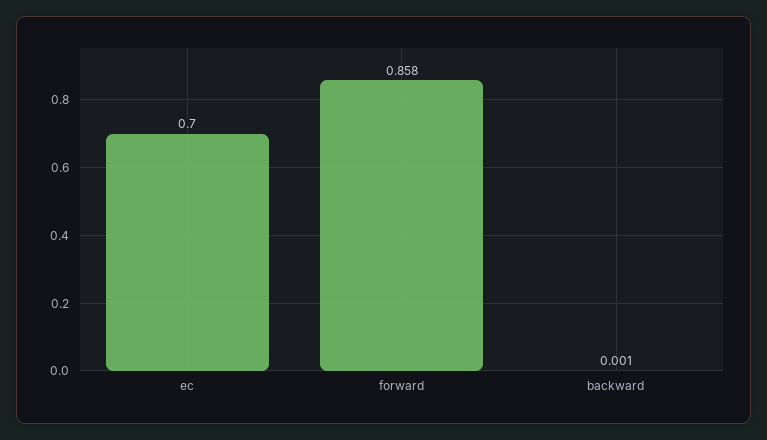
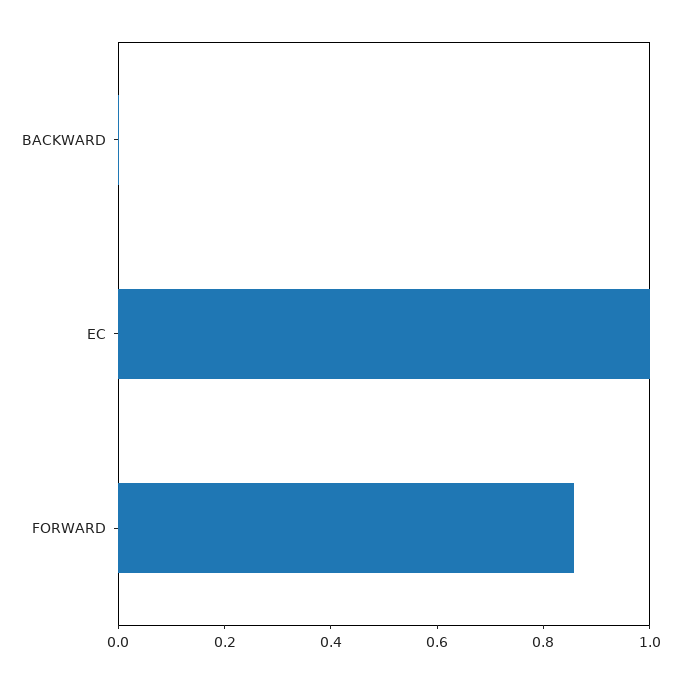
ec: 0.7 -> 1

